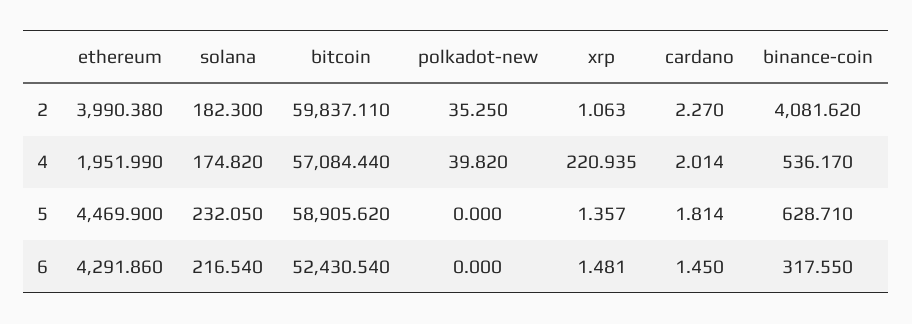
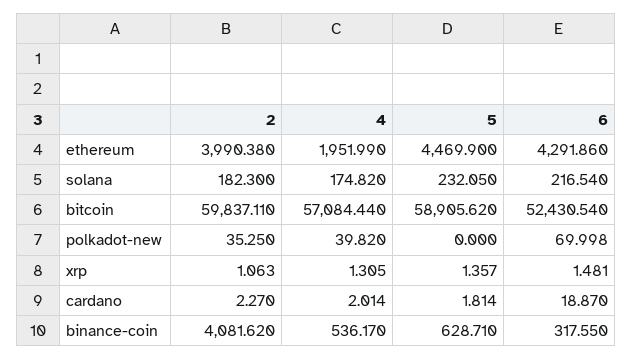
xrp, 4: 220.935 -> 1.305
polkadot-new, 6: 0 -> 69.998
cardano, 6: 1.45 -> 18.87

